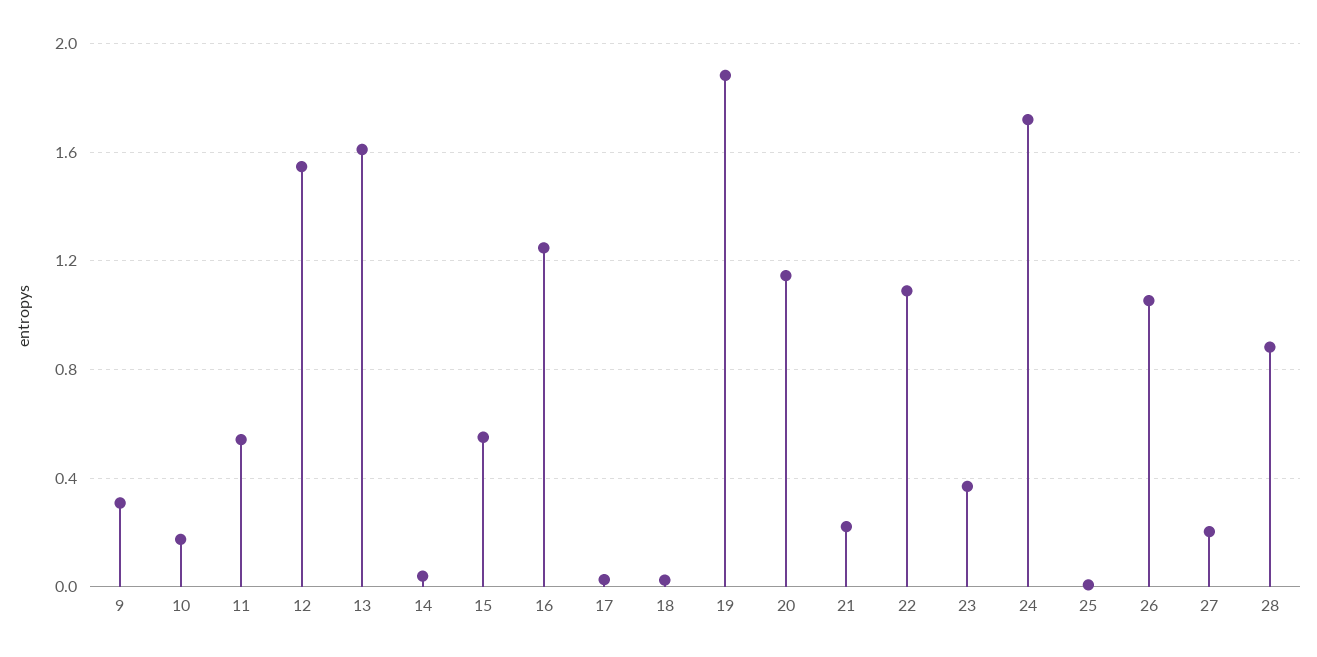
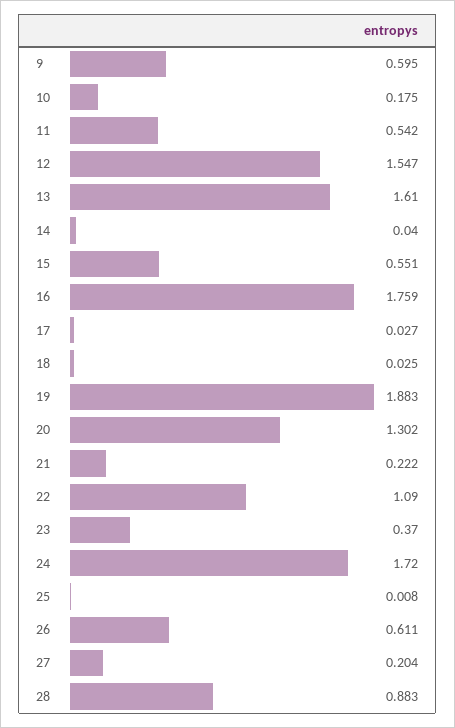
9: 0.3 -> 0.595
16: 1.25 -> 1.759
20: 1.15 -> 1.302
26: 1.05 -> 0.611

